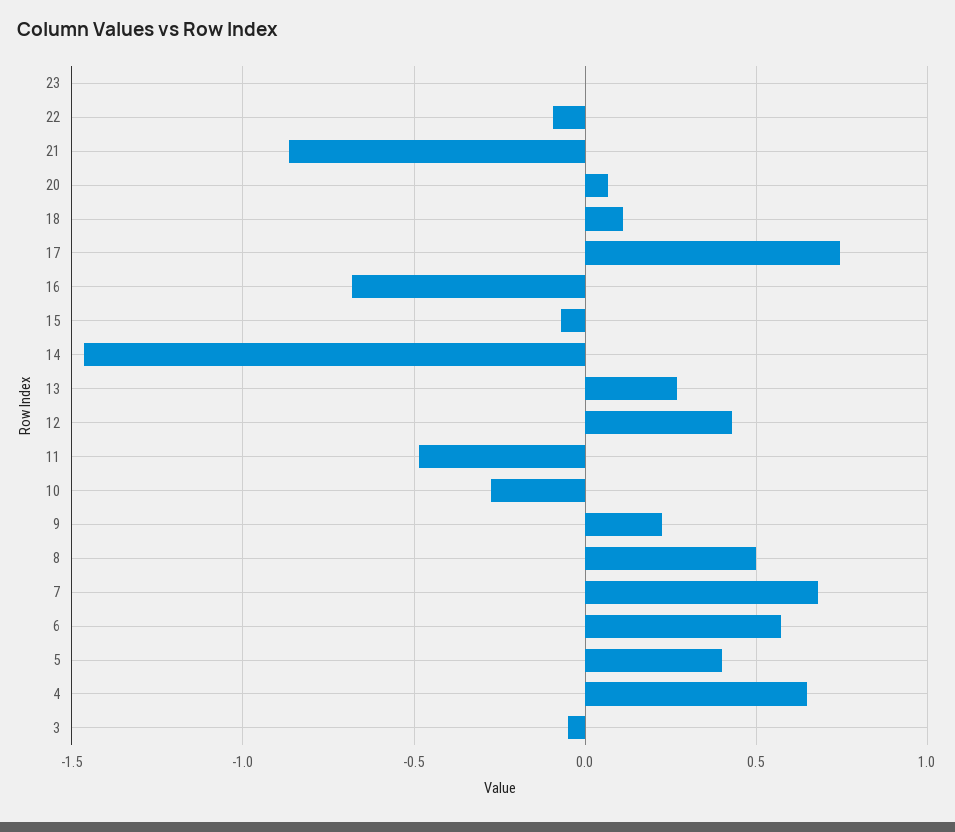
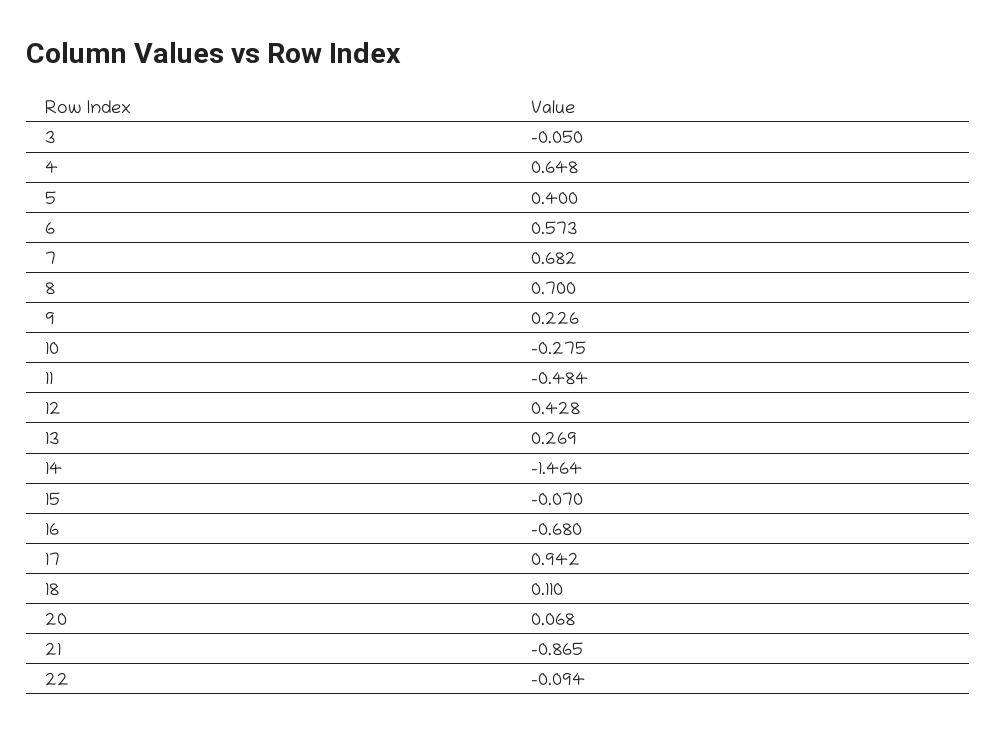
23: 0 -> none
17: 0.75 -> 0.942
8: 0.5 -> 0.7

